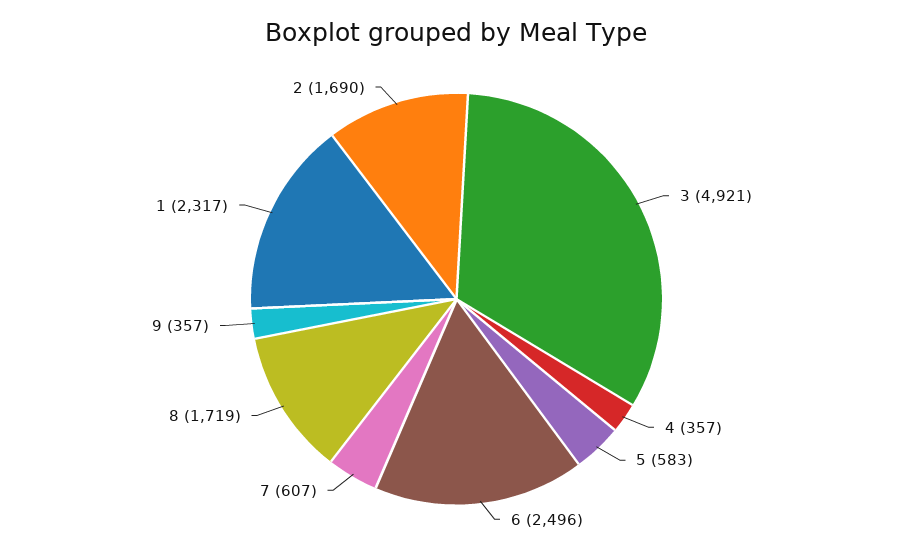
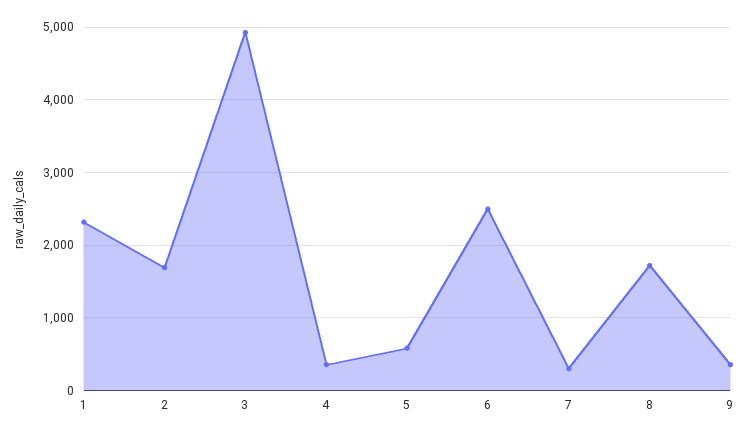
7: 607 -> 300

